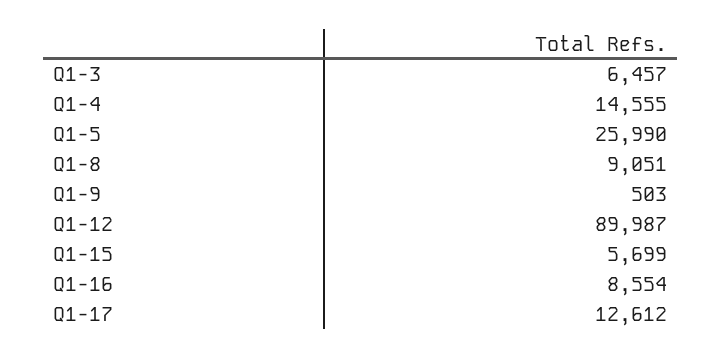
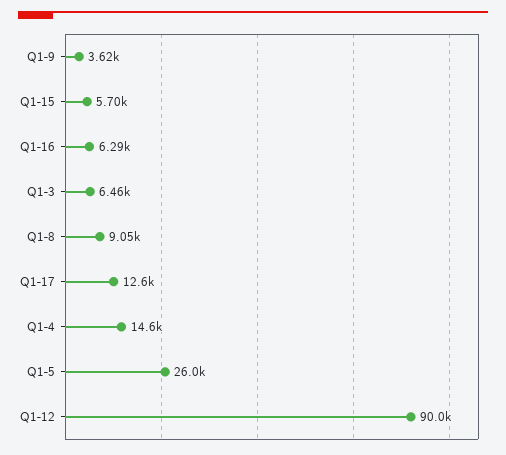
Q1-9: 503 -> 3620
Q1-16: 8554 -> 6290

